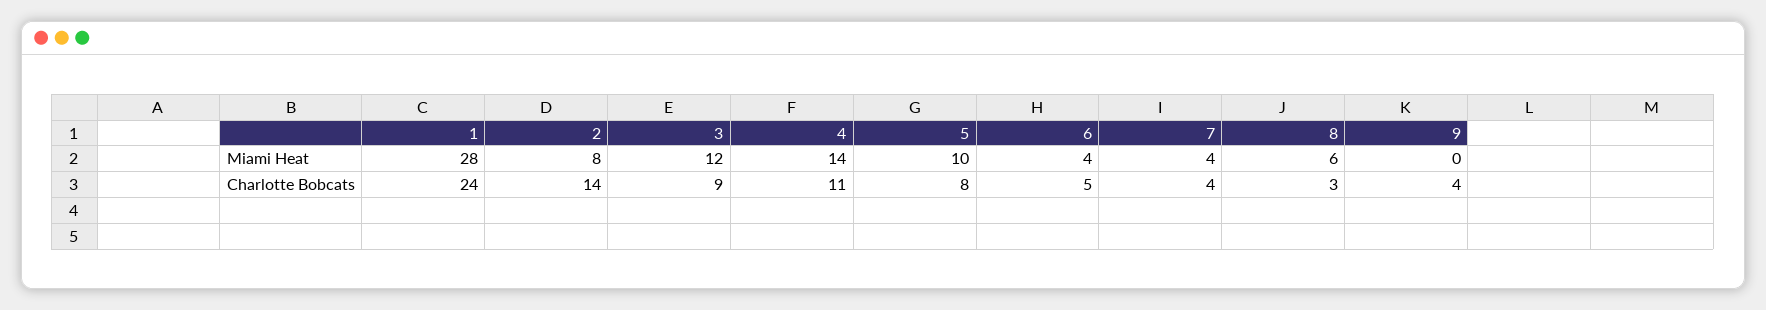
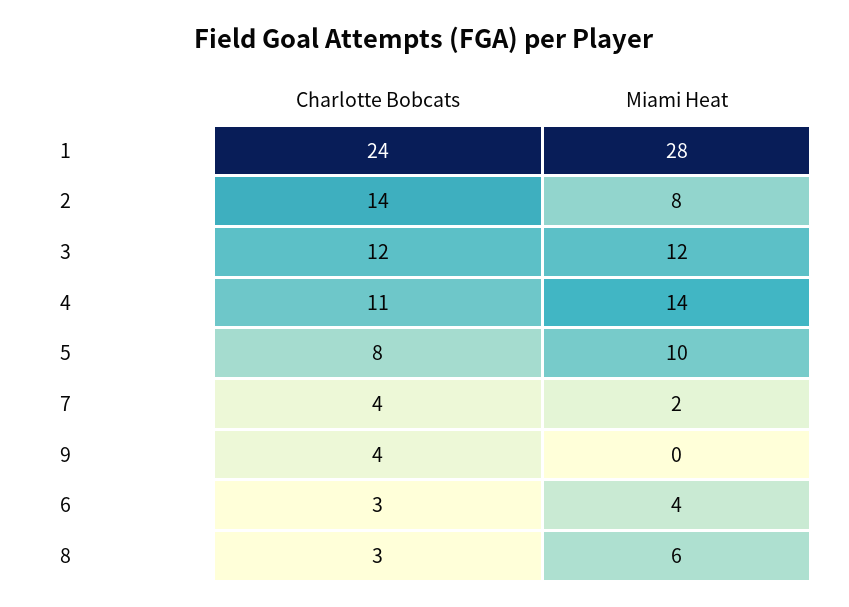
7, Miami Heat: 4 -> 2
3, Charlotte Bobcats: 9 -> 12
6, Charlotte Bobcats: 5 -> 3

